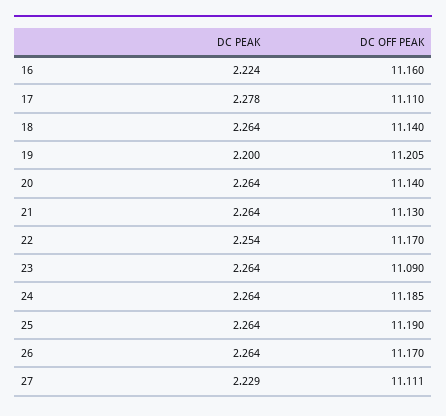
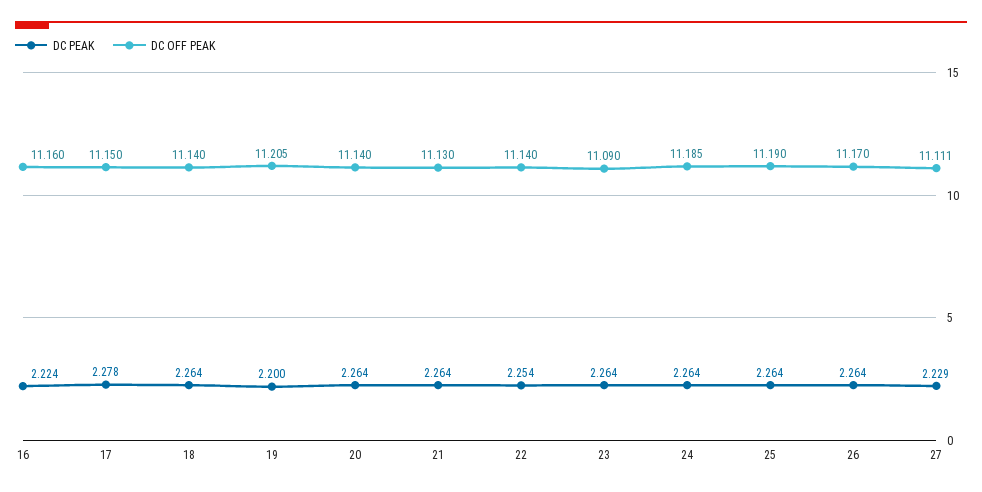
DC OFF PEAK, 17: 11.11 -> 11.15
DC OFF PEAK, 22: 11.17 -> 11.14

